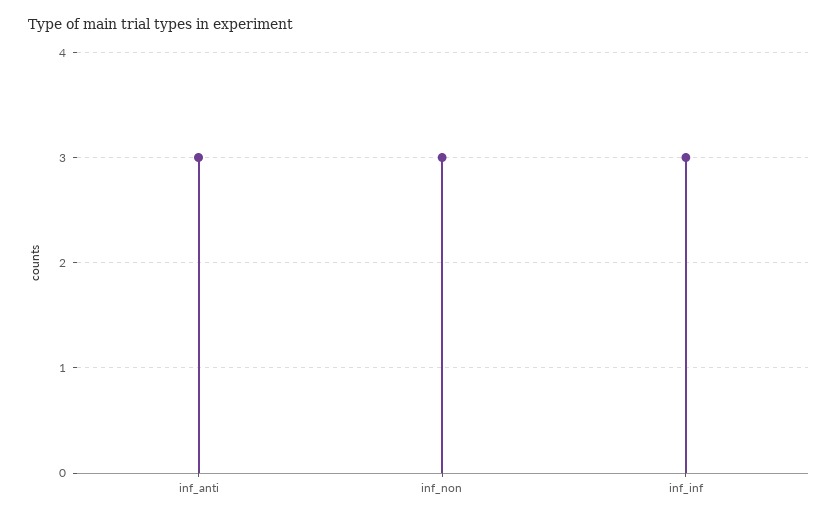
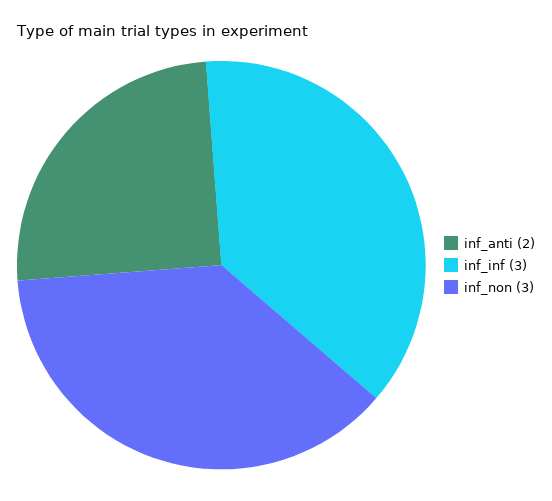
inf_anti: 3 -> 2

